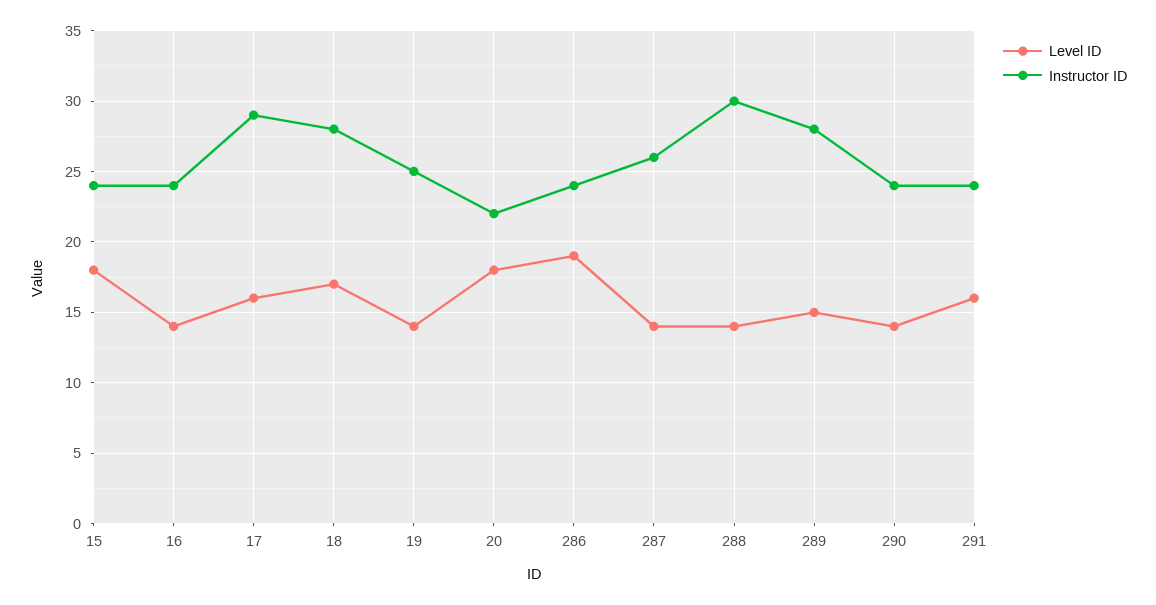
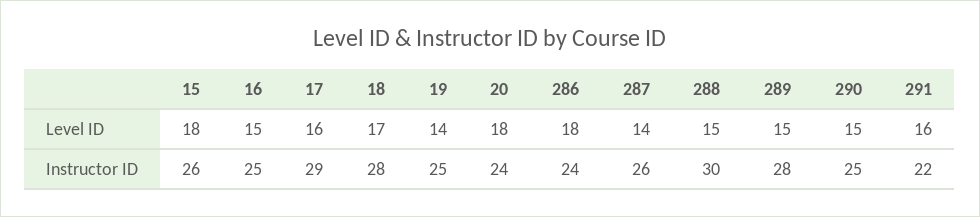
Instructor ID, 15: 24 -> 26
Level ID, 16: 14 -> 15
Instructor ID, 16: 24 -> 25
Instructor ID, 20: 22 -> 24
Level ID, 286: 19 -> 18
Level ID, 288: 14 -> 15
Level ID, 290: 14 -> 15
Instructor ID, 290: 24 -> 25
Instructor ID, 291: 24 -> 22

